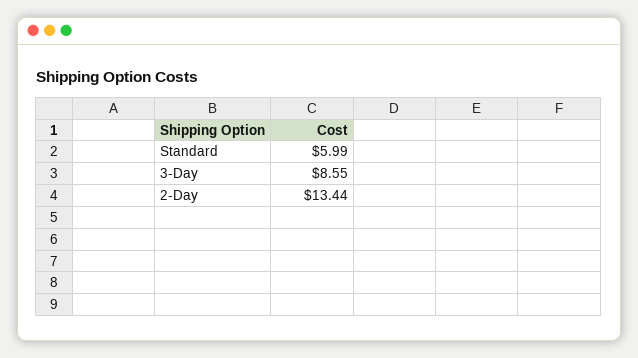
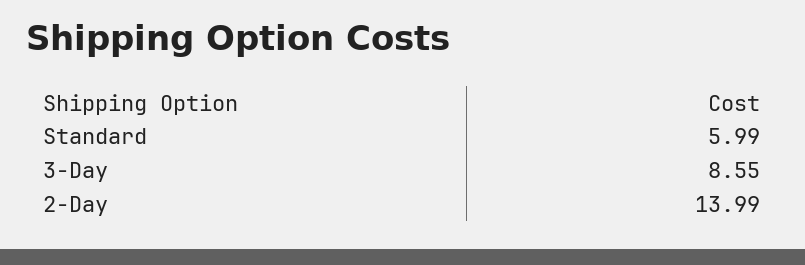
2-Day: 13.44 -> 13.99

